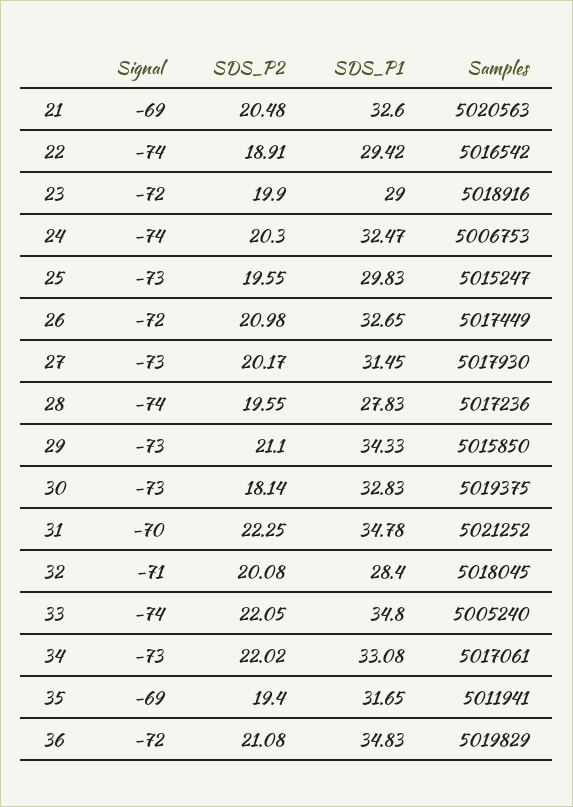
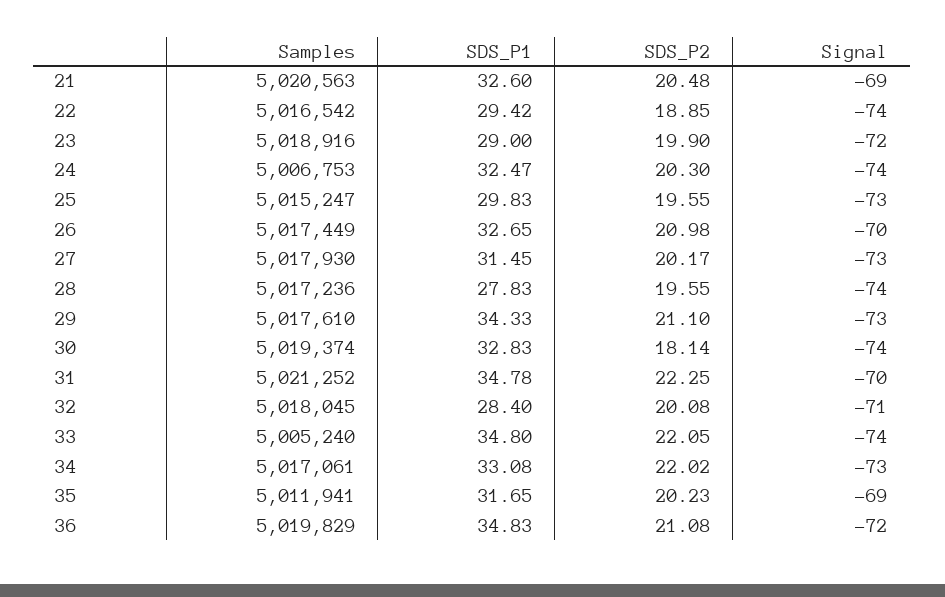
SDS_P2, 22: 18.91 -> 18.85
Signal, 26: -72 -> -70
Samples, 29: 5015850 -> 5017610
Signal, 30: -73 -> -74
Samples, 30: 5019375 -> 5019374
SDS_P2, 35: 19.4 -> 20.23

